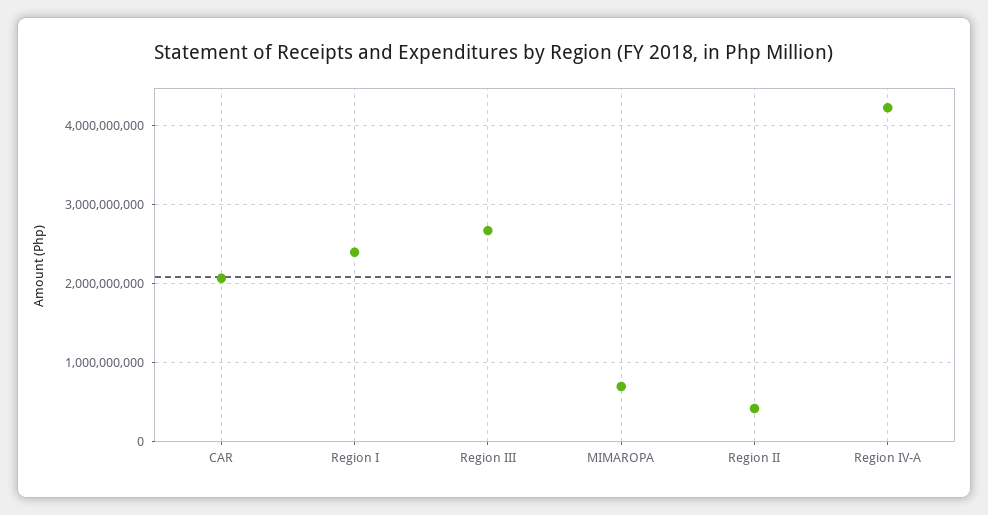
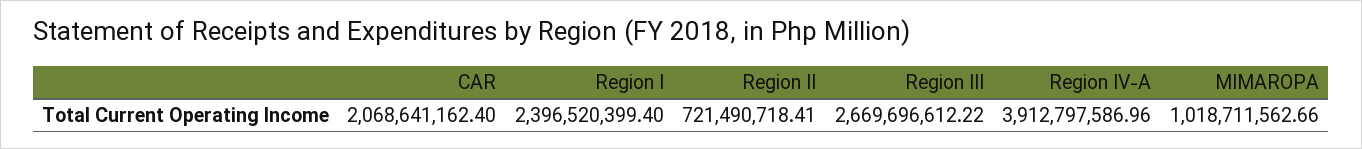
MIMAROPA: 700000000 -> 1018711562.66
Region II: 400000000 -> 721490718.41
Region IV-A: 4200000000 -> 3912797586.96

